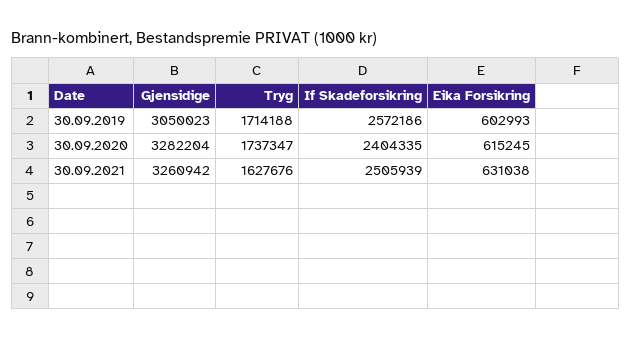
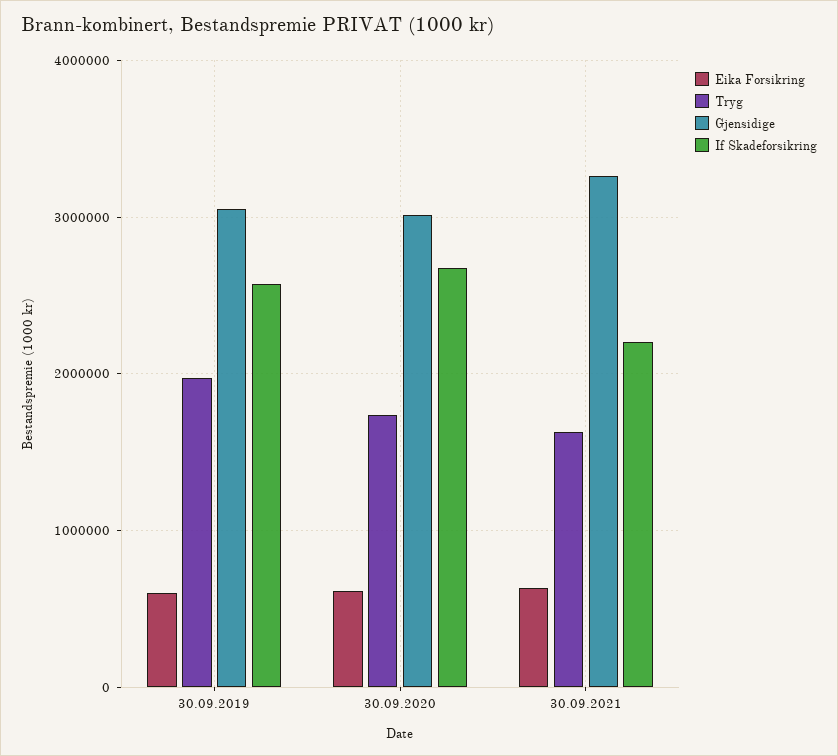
Tryg, 30.09.2019: 1714188 -> 2000000
Gjensidige, 30.09.2020: 3282204 -> 3000000
If Skadeforsikring, 30.09.2020: 2404335 -> 2700000
If Skadeforsikring, 30.09.2021: 2505939 -> 2200000

